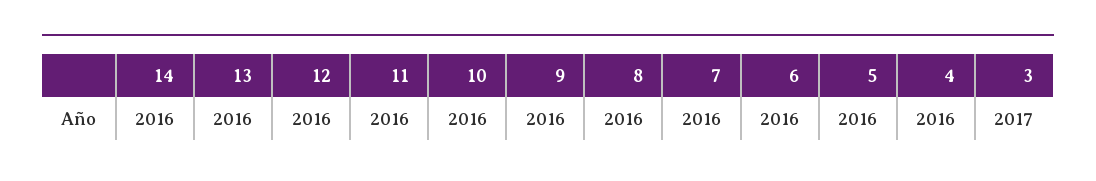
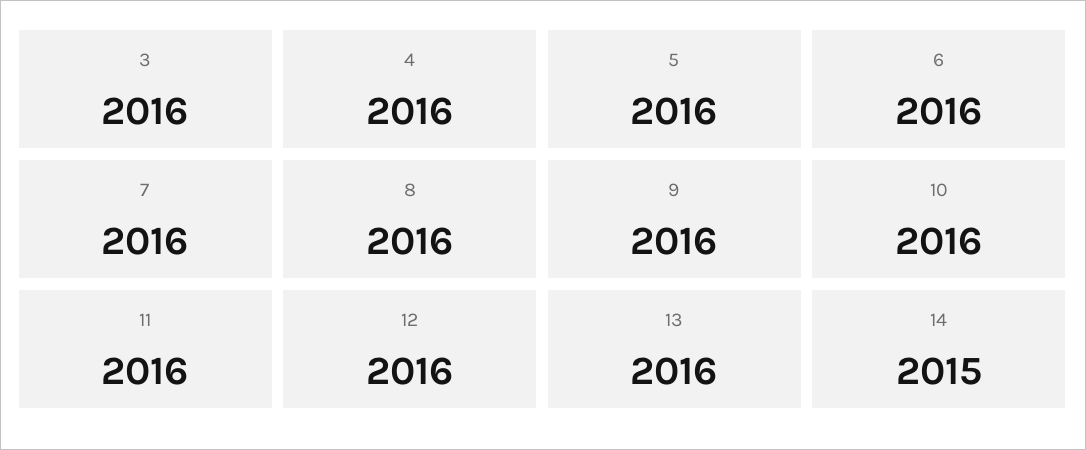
14: 2016 -> 2015
3: 2017 -> 2016

